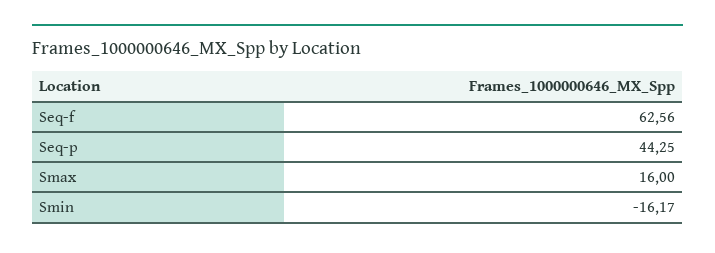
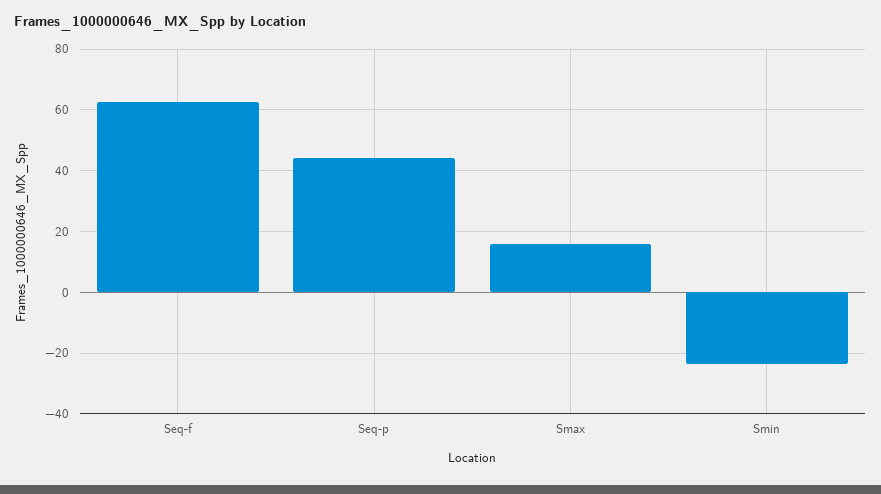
Smin: -16.17 -> -24

